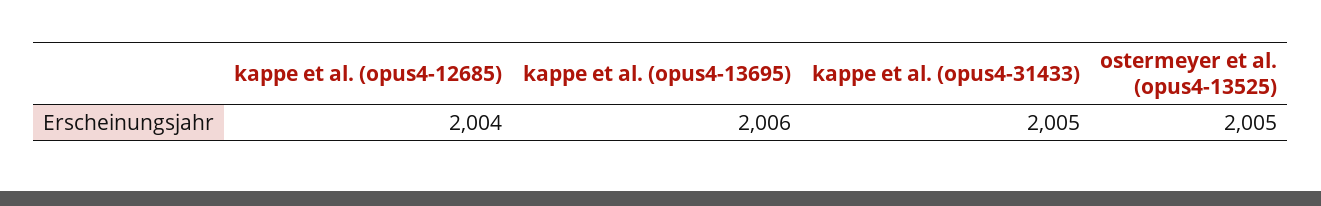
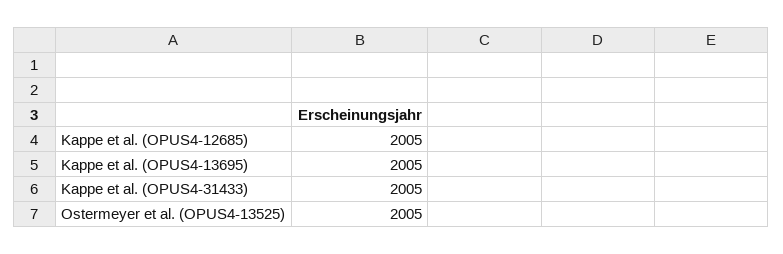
kappe et al. (opus4-12685): 2004 -> 2005
kappe et al. (opus4-13695): 2006 -> 2005

